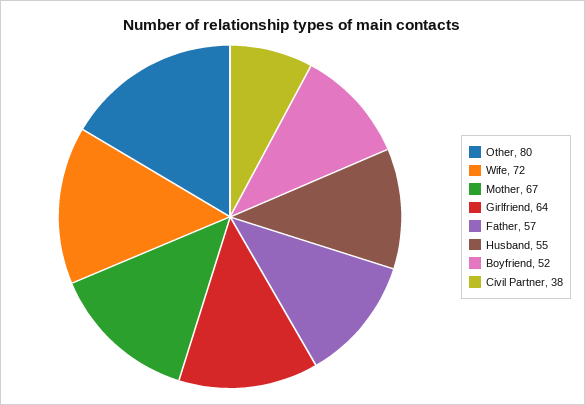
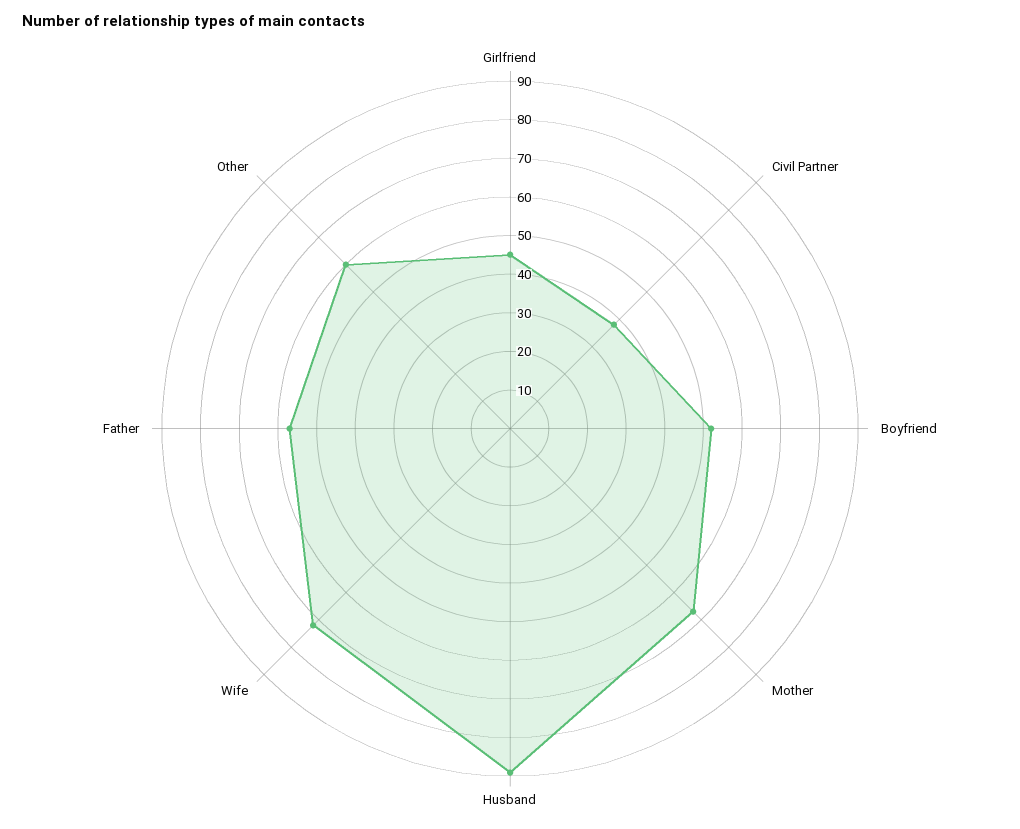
Other: 80 -> 60
Girlfriend: 64 -> 45
Husband: 55 -> 90

